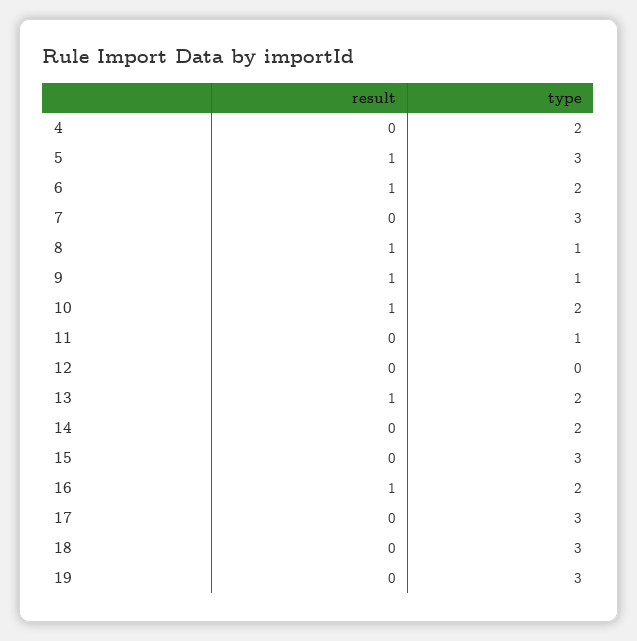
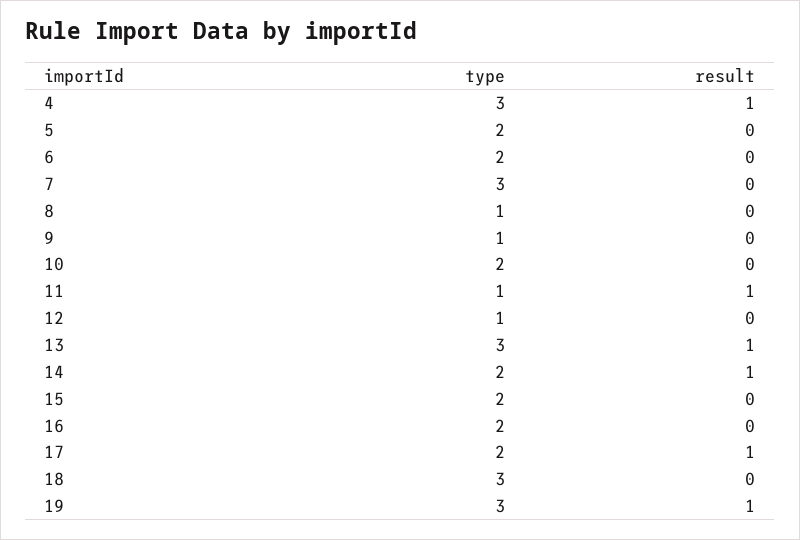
result, 4: 0 -> 1
type, 4: 2 -> 3
result, 5: 1 -> 0
type, 5: 3 -> 2
result, 6: 1 -> 0
result, 8: 1 -> 0
result, 9: 1 -> 0
result, 10: 1 -> 0
result, 11: 0 -> 1
type, 12: 0 -> 1
type, 13: 2 -> 3
result, 14: 0 -> 1
type, 15: 3 -> 2
result, 16: 1 -> 0
result, 17: 0 -> 1
type, 17: 3 -> 2
result, 19: 0 -> 1

